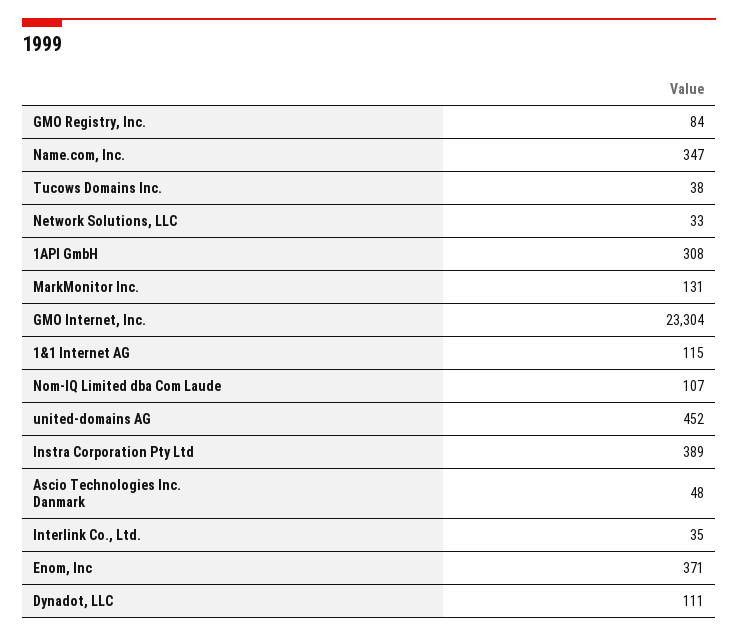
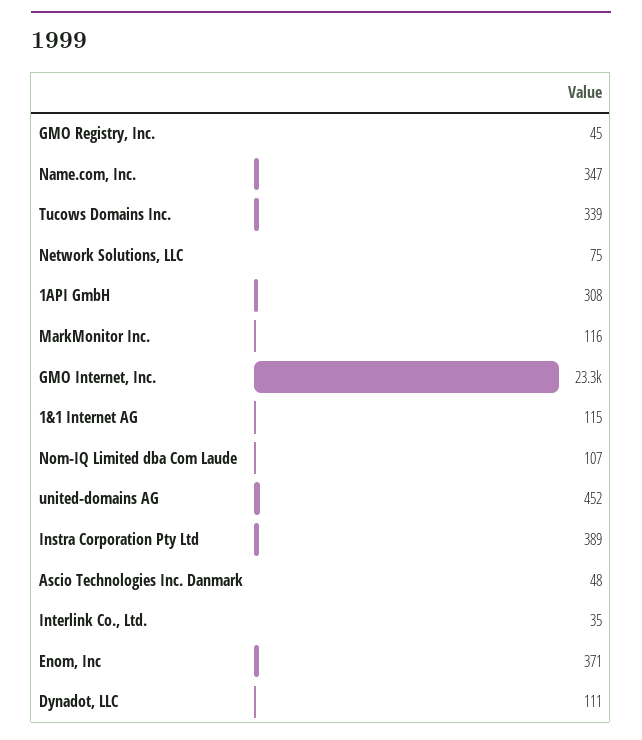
GMO Registry, Inc.: 84 -> 45
Tucows Domains Inc.: 38 -> 339
Network Solutions, LLC: 33 -> 75
MarkMonitor Inc.: 131 -> 116

